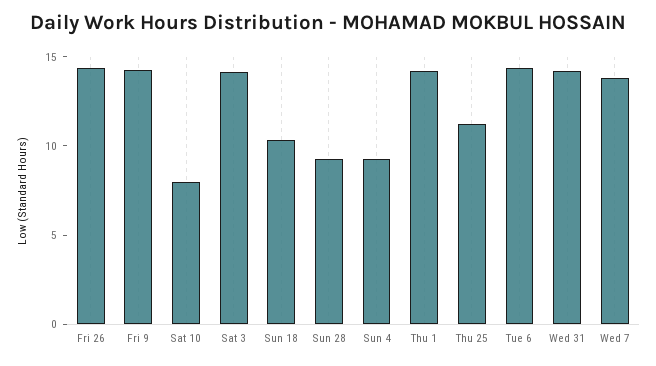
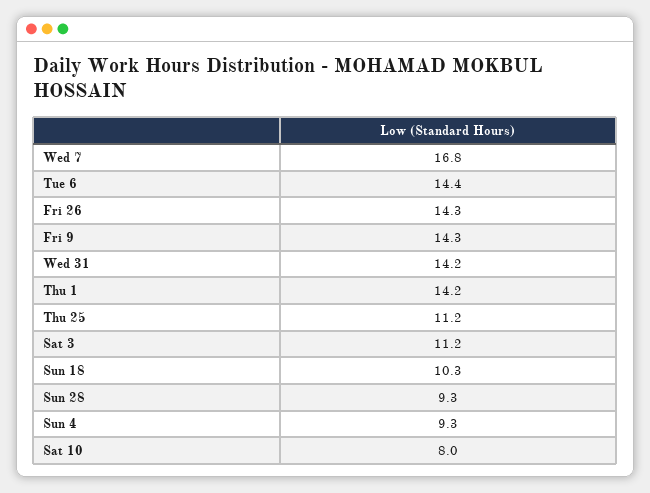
Sat 3: 14 -> 11.2
Wed 7: 14 -> 16.8

